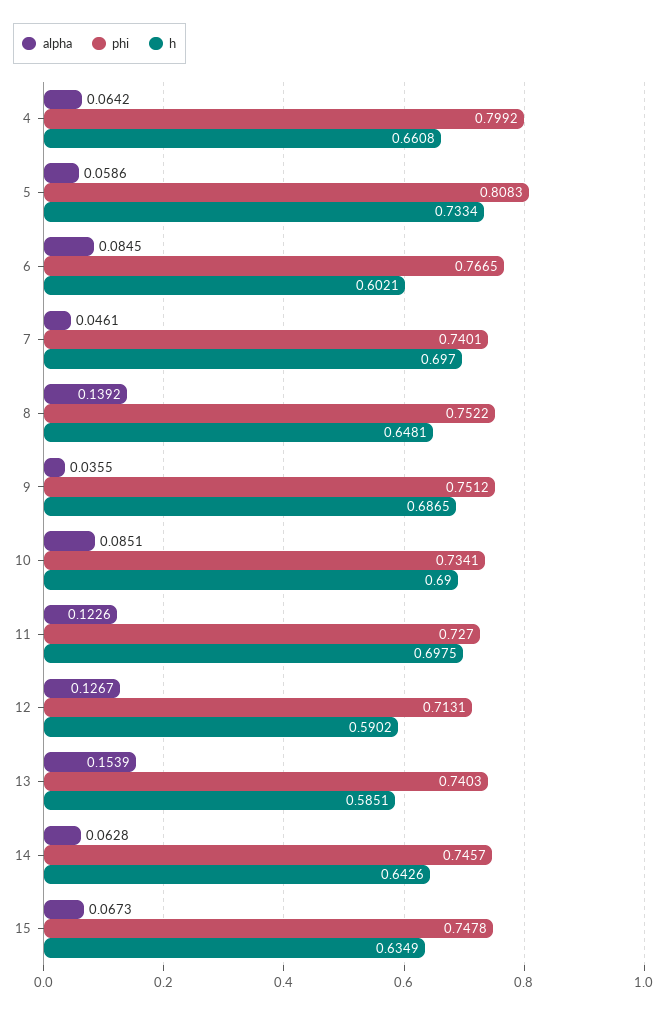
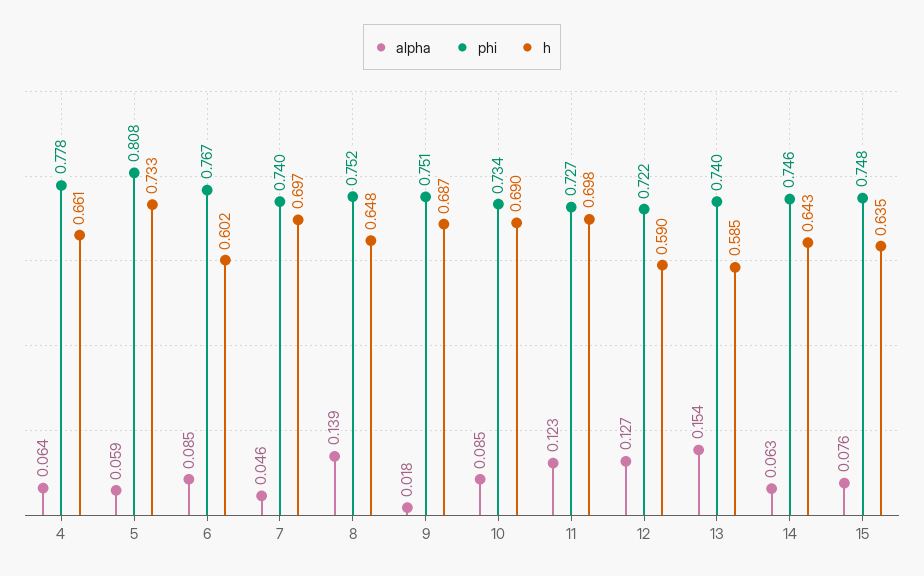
phi, 4: 0.7992 -> 0.778
alpha, 9: 0.0355 -> 0.018
phi, 12: 0.7131 -> 0.722
alpha, 15: 0.0673 -> 0.076

